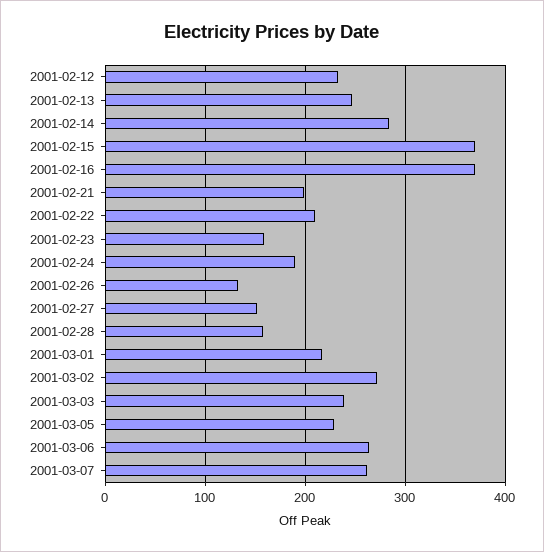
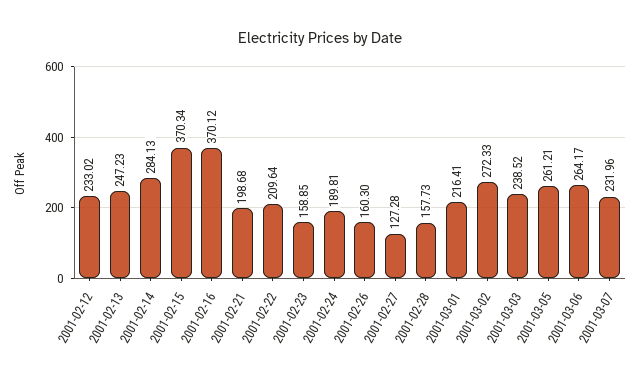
2001-02-26: 130 -> 160.3
2001-02-27: 150 -> 127.28
2001-03-05: 230 -> 261.21
2001-03-07: 260 -> 231.96

